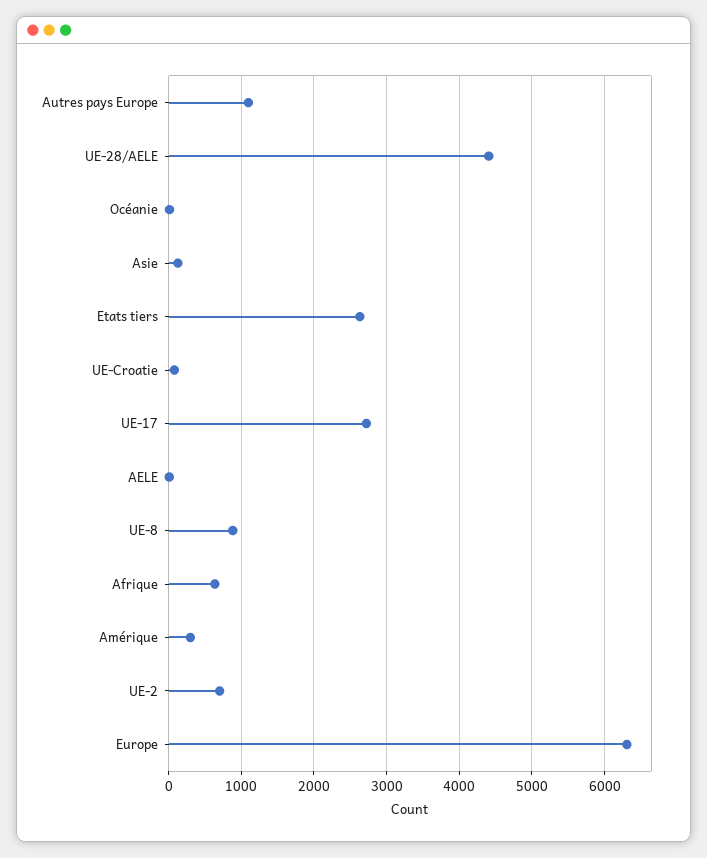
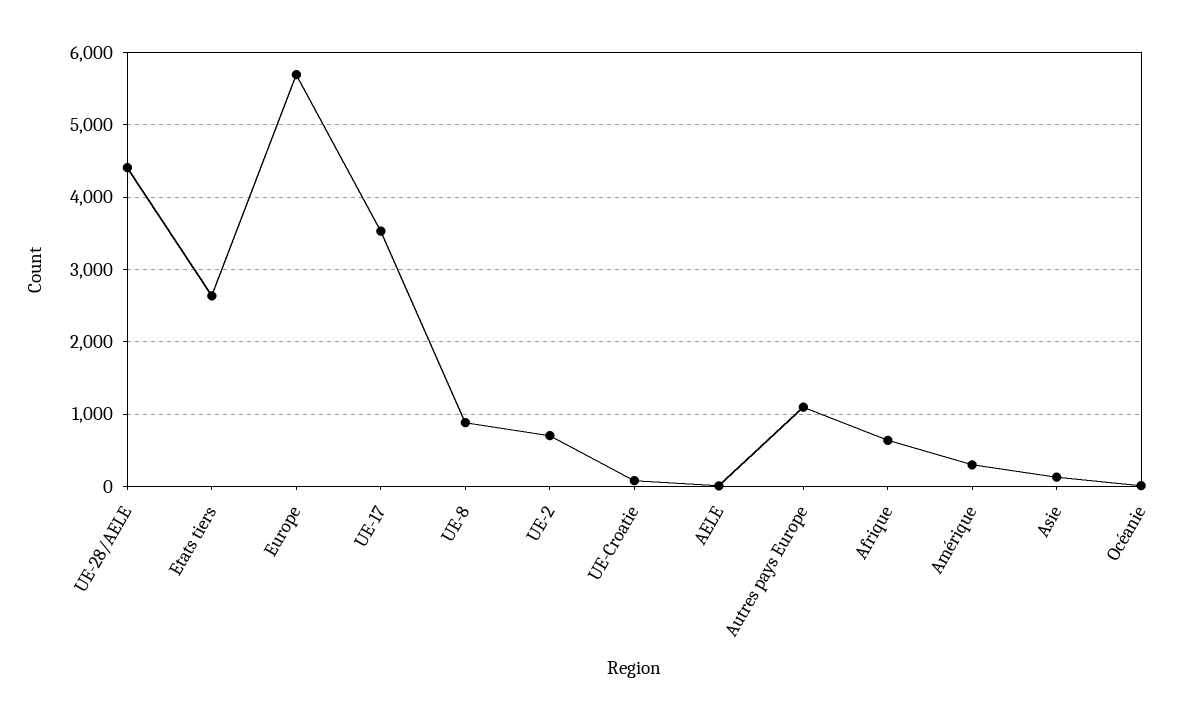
UE-17: 2700 -> 3500
Europe: 6300 -> 5700

